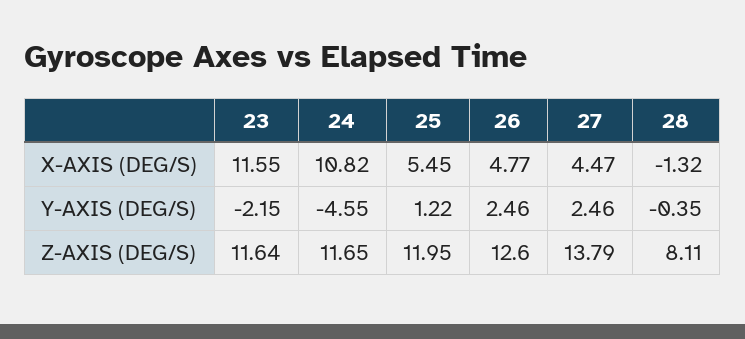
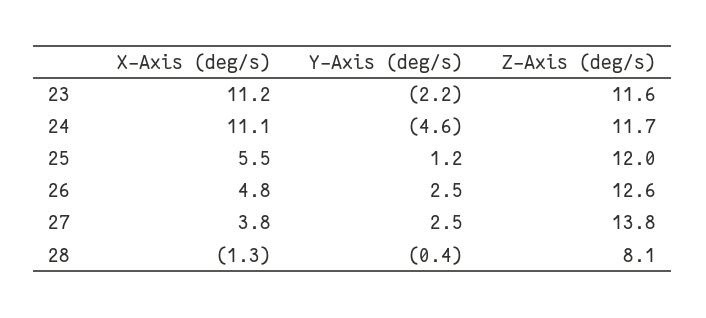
23, X-AXIS (DEG/S): 11.55 -> 11.2
24, X-AXIS (DEG/S): 10.82 -> 11.1
27, X-AXIS (DEG/S): 4.47 -> 3.8

